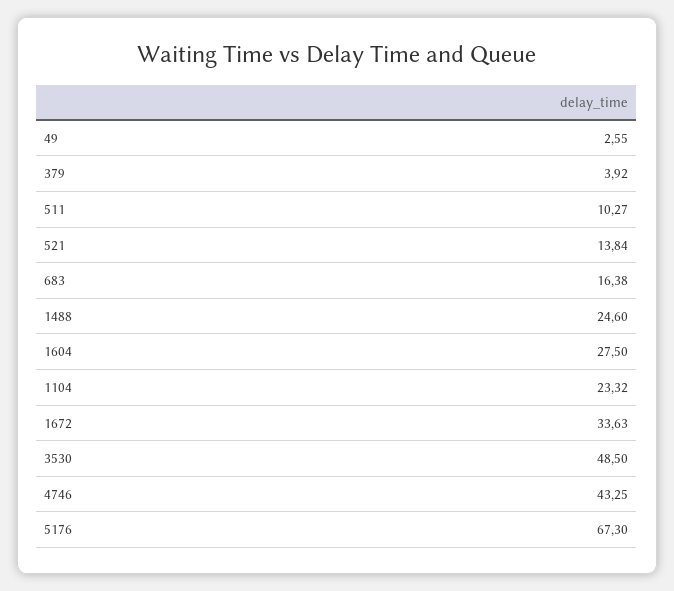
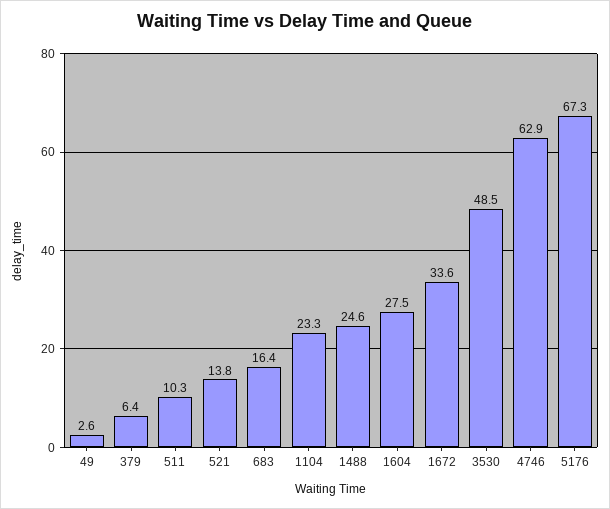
379: 3.92 -> 6.4
4746: 43.25 -> 62.9

